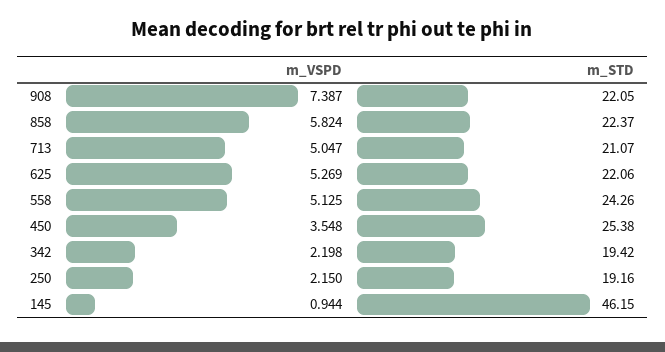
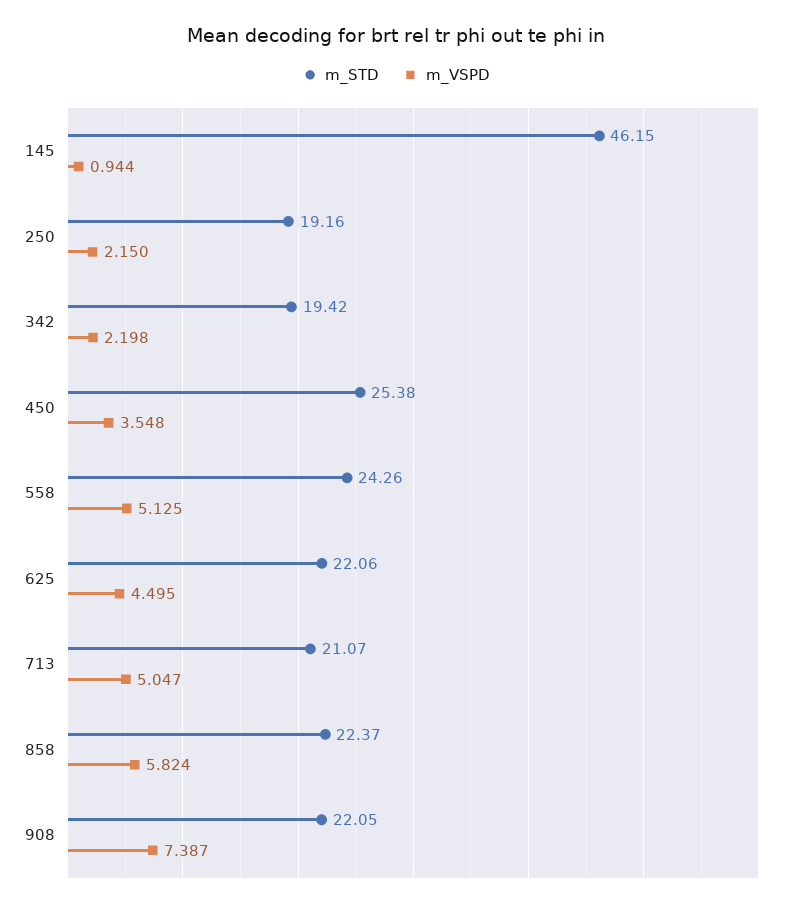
m_VSPD, 625: 5.269 -> 4.495

